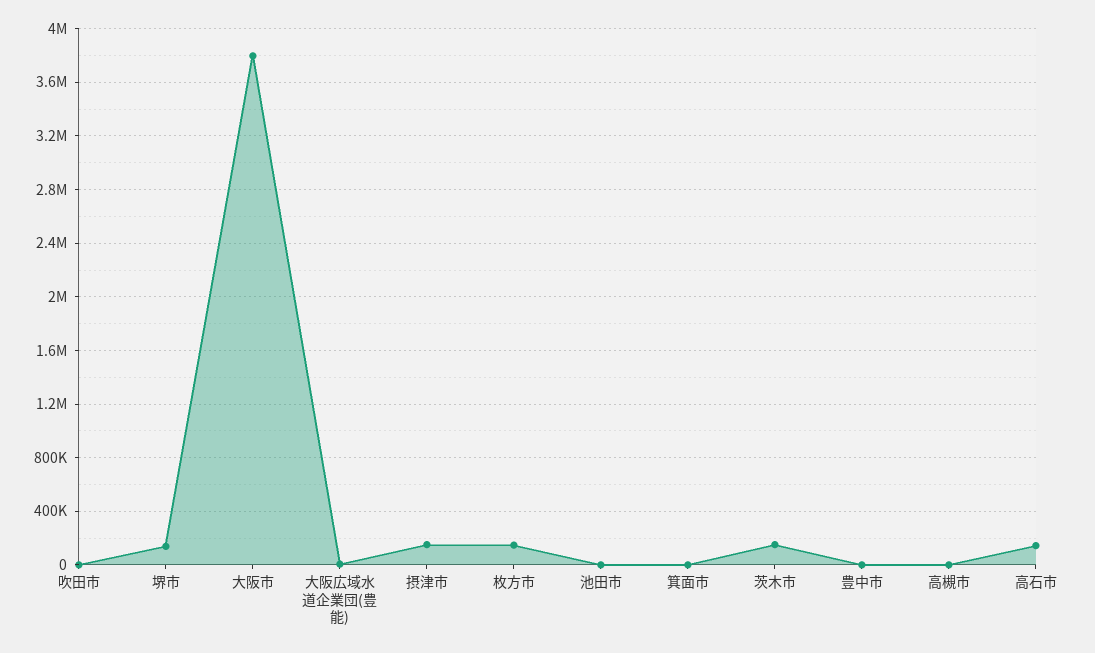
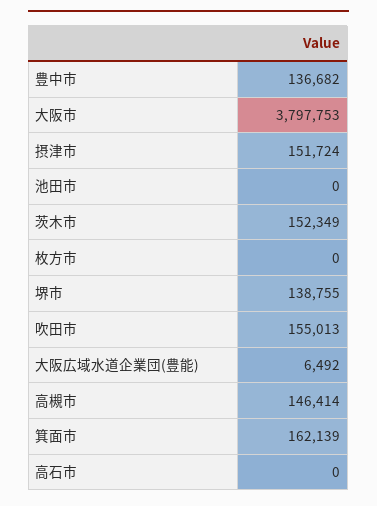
吹田市: 0 -> 155013
枚方市: 150000 -> 0
箕面市: 0 -> 162139
豊中市: 0 -> 136682
高槻市: 0 -> 146414
高石市: 150000 -> 0

